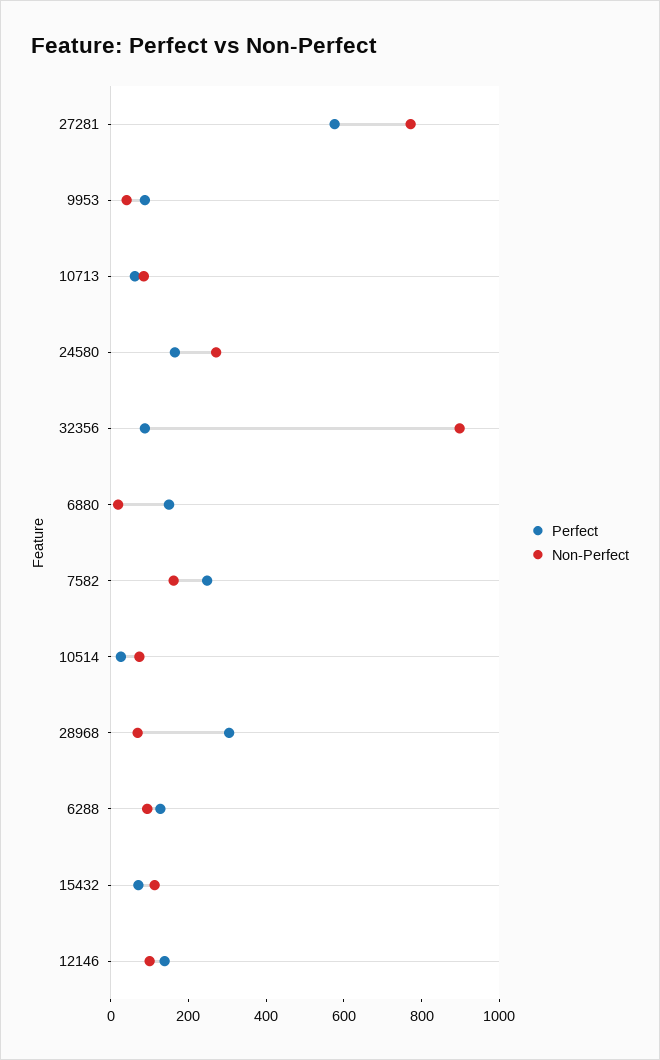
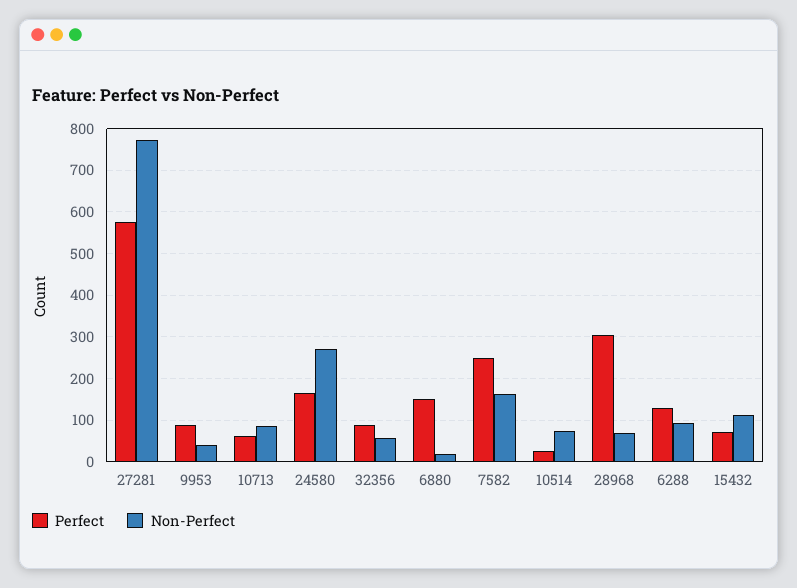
Non-Perfect, 32356: 900 -> 60
Perfect, 12146: 150 -> none
Non-Perfect, 12146: 100 -> none

